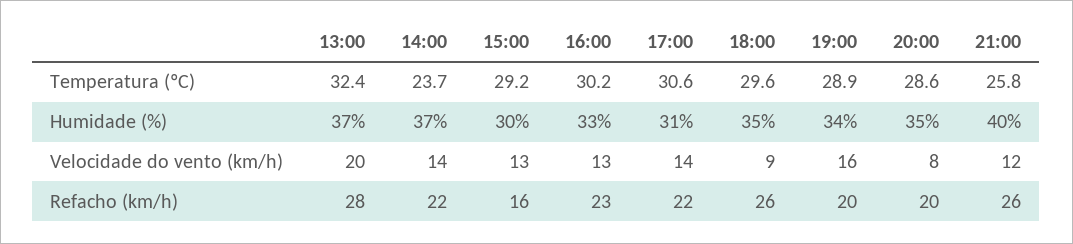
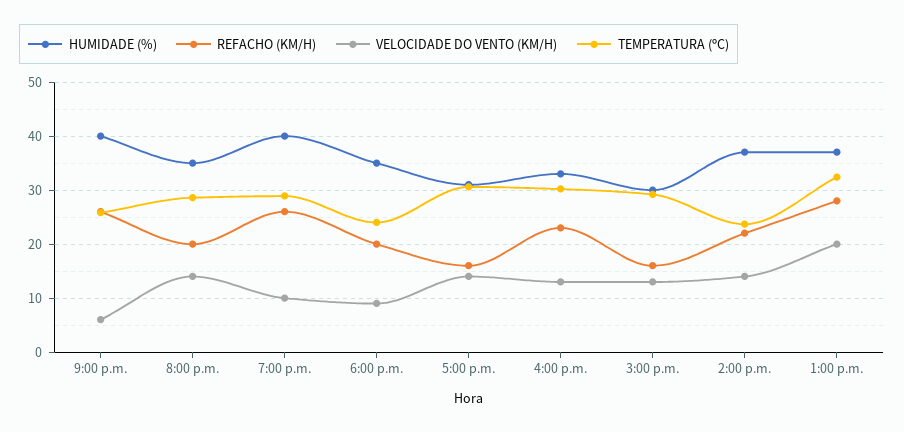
Temperatura (ºC), 18:00: 29.6 -> 24
Humidade (%), 19:00: 34 -> 40
Velocidade do vento (km/h), 19:00: 16 -> 10
Velocidade do vento (km/h), 20:00: 8 -> 14
Velocidade do vento (km/h), 21:00: 12 -> 6
Refacho (km/h), 17:00: 22 -> 16
Refacho (km/h), 18:00: 26 -> 20
Refacho (km/h), 19:00: 20 -> 26

